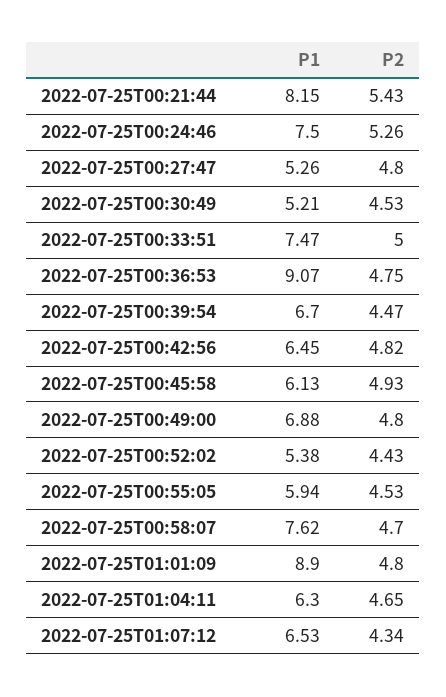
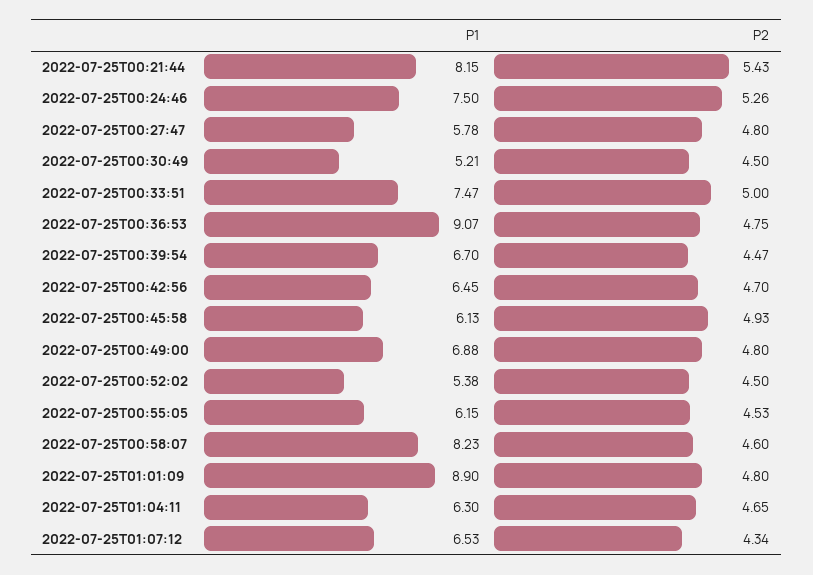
P1, 2022-07-25T00:27:47: 5.26 -> 5.78
P2, 2022-07-25T00:30:49: 4.53 -> 4.5
P2, 2022-07-25T00:42:56: 4.82 -> 4.7
P2, 2022-07-25T00:52:02: 4.43 -> 4.5
P1, 2022-07-25T00:55:05: 5.94 -> 6.15
P1, 2022-07-25T00:58:07: 7.62 -> 8.23
P2, 2022-07-25T00:58:07: 4.7 -> 4.6

